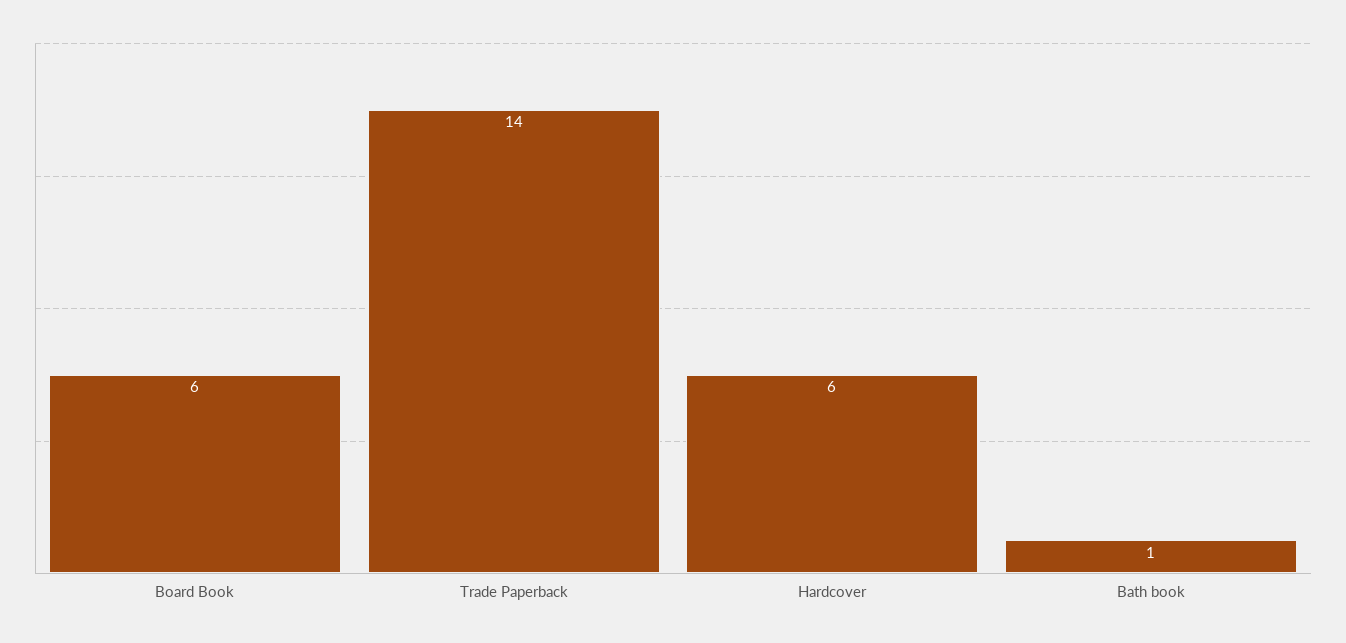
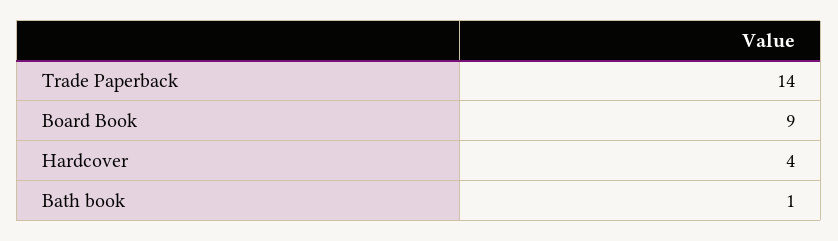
Board Book: 6 -> 9
Hardcover: 6 -> 4

